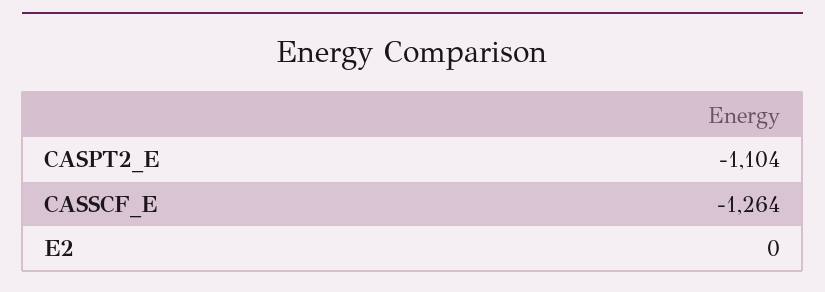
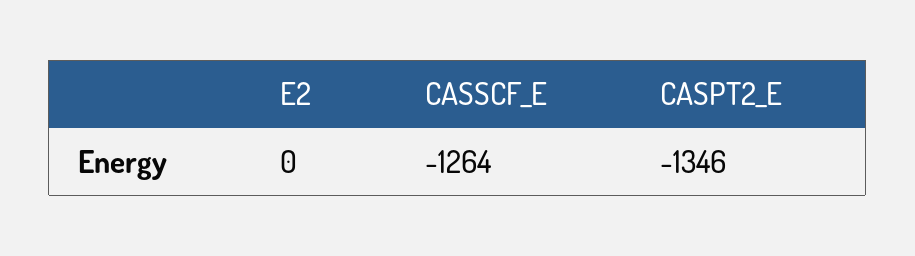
CASPT2_E: -1104 -> -1346

